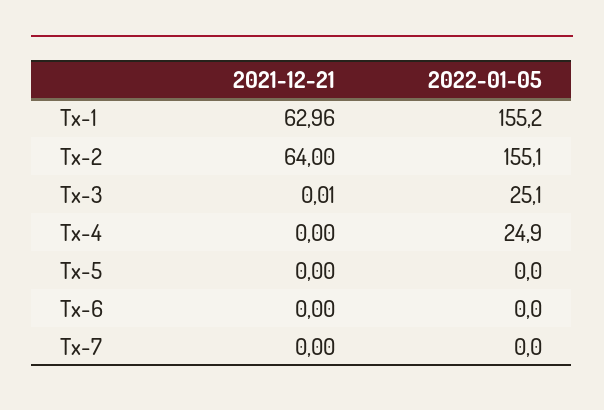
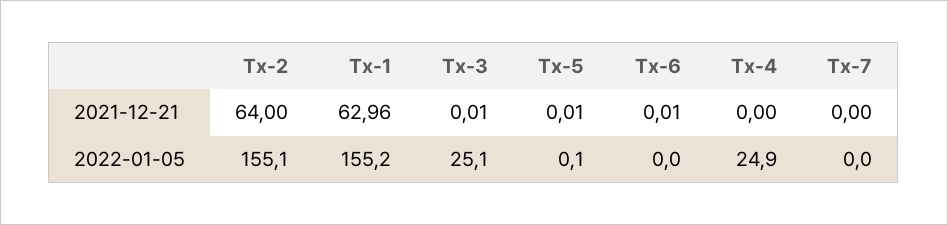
2021-12-21, Tx-5: 0 -> 0.01
2022-01-05, Tx-5: 0 -> 0.1
2021-12-21, Tx-6: 0 -> 0.01

